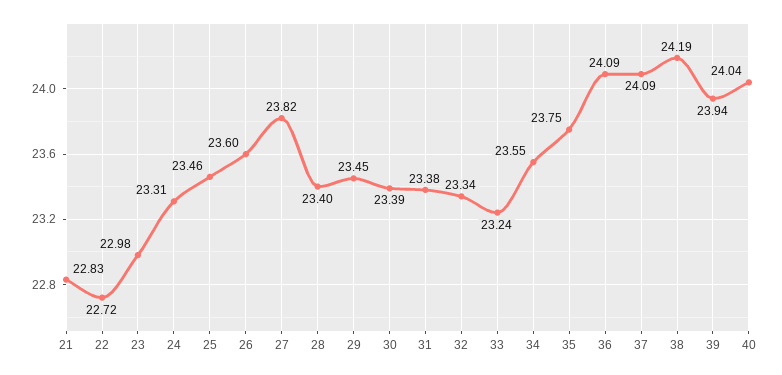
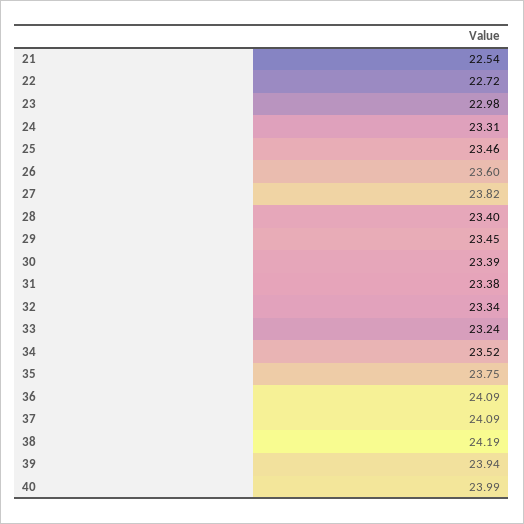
21: 22.83 -> 22.54
34: 23.55 -> 23.52
40: 24.04 -> 23.99

